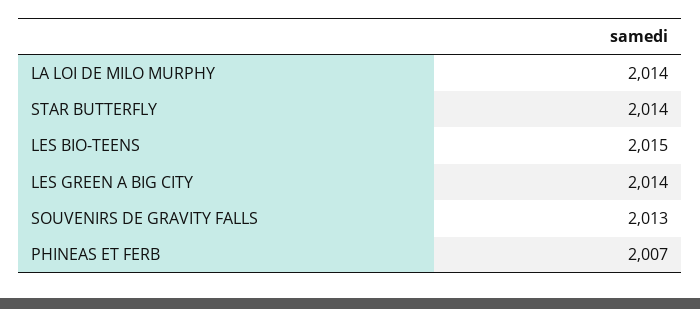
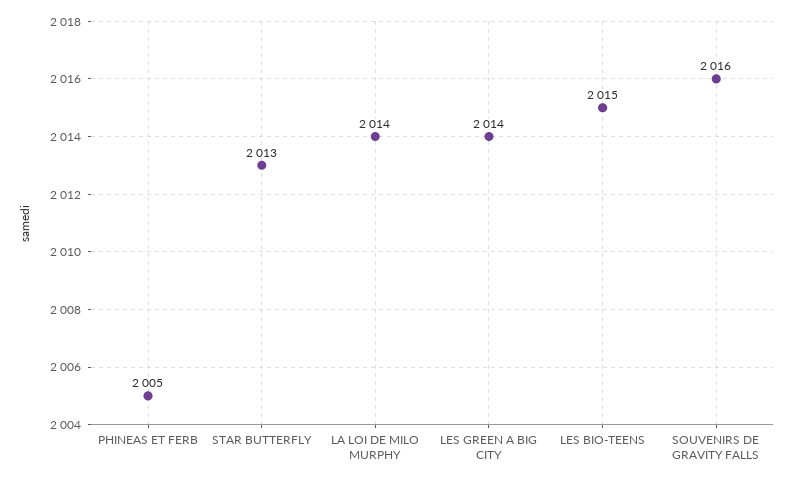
STAR BUTTERFLY: 2014 -> 2013
SOUVENIRS DE GRAVITY FALLS: 2013 -> 2016
PHINEAS ET FERB: 2007 -> 2005

